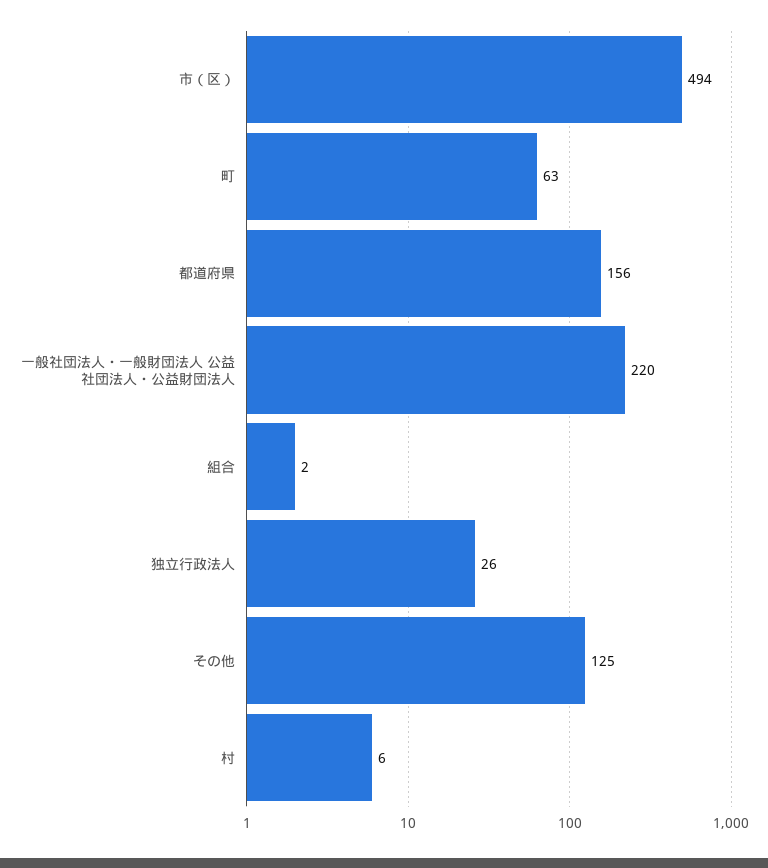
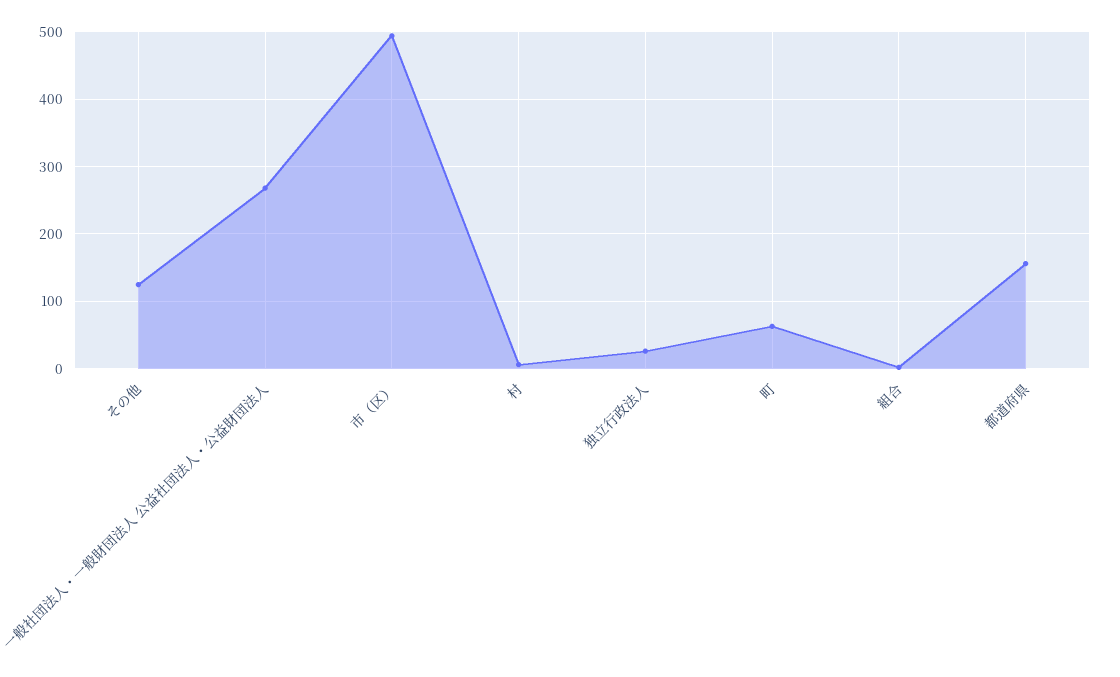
一般社団法人・一般財団法人 公益社団法人・公益財団法人: 220 -> 270

